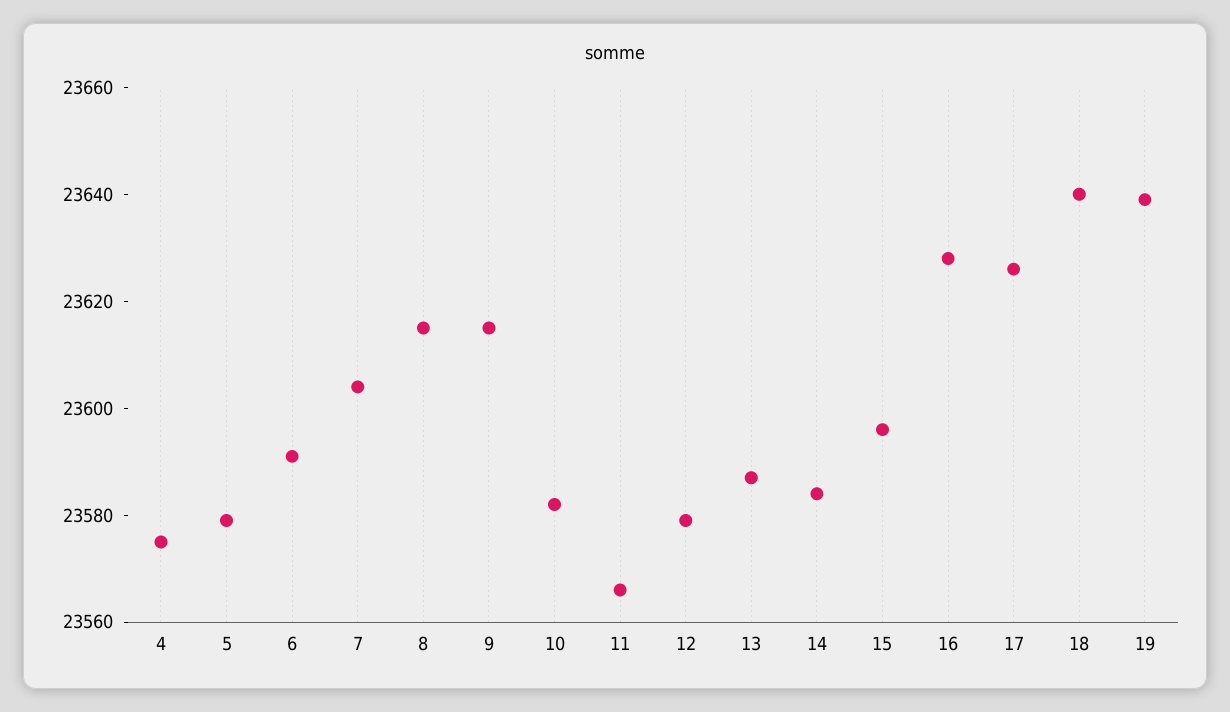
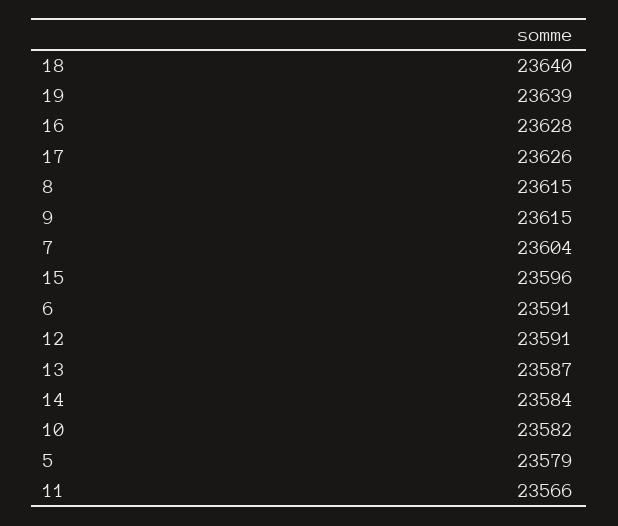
4: 23575 -> none
12: 23580 -> 23591

